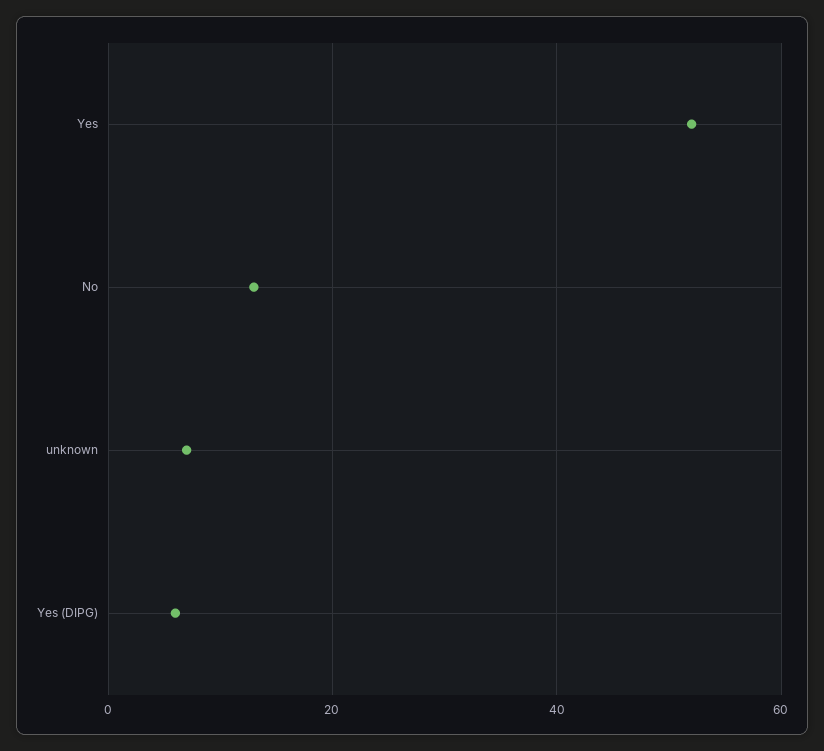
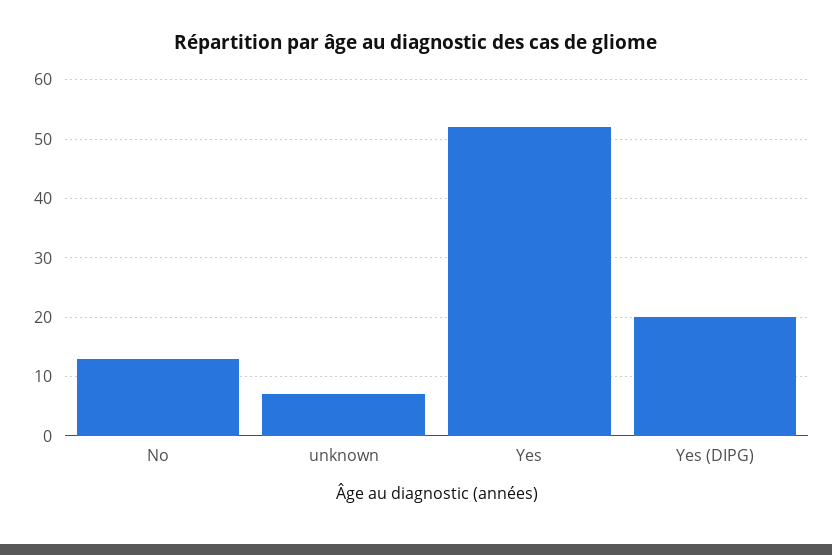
Yes (DIPG): 5 -> 20

